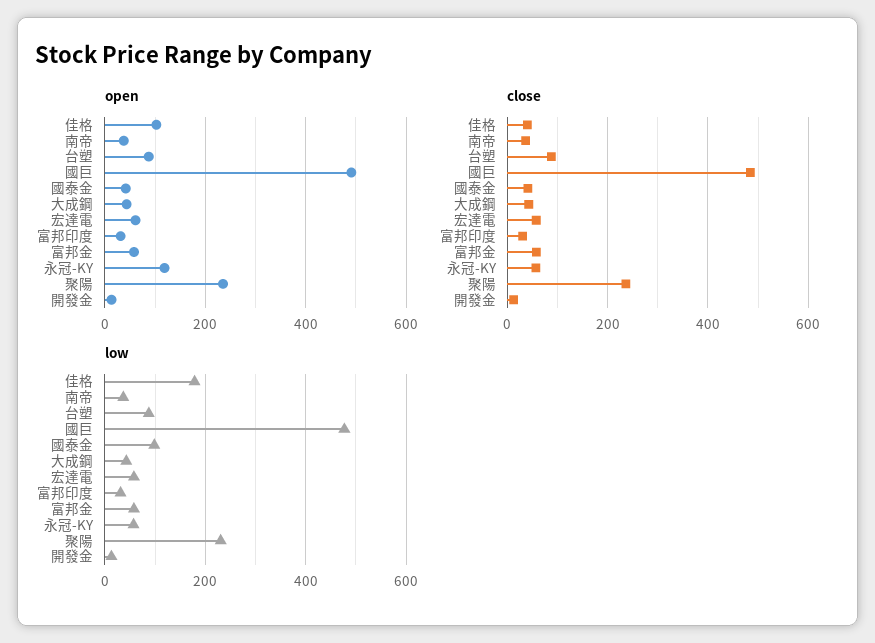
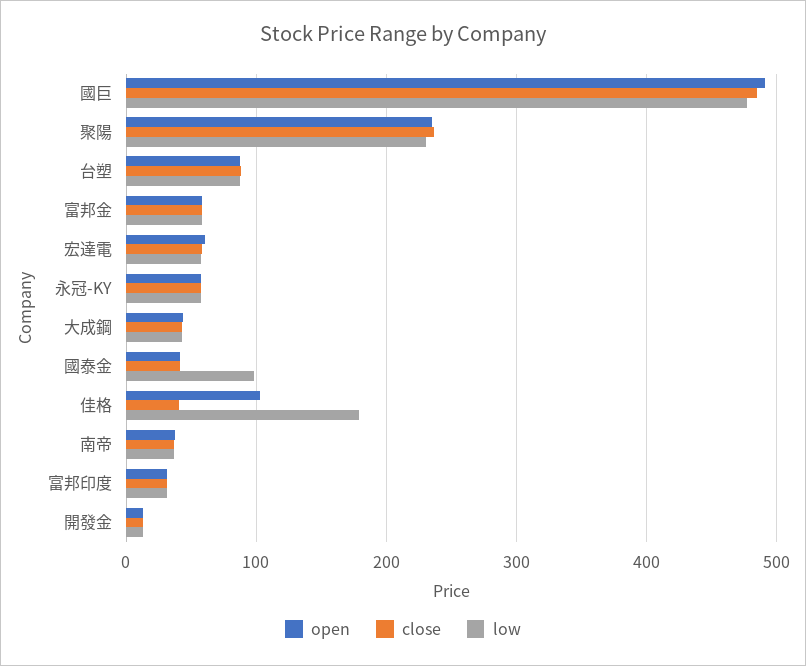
open, 永冠-KY: 120 -> 60

